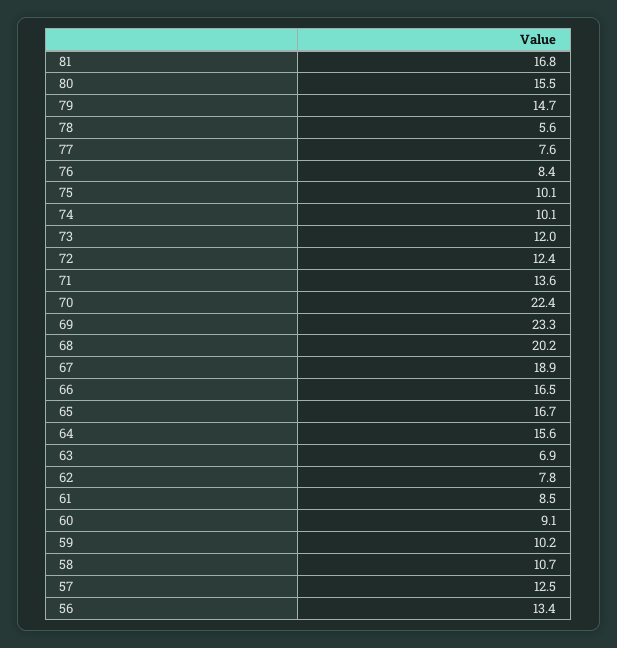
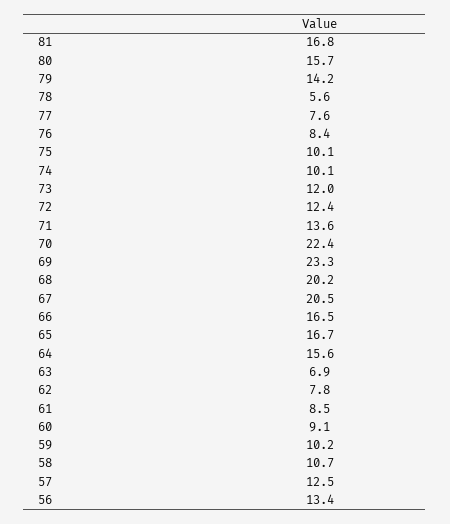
80: 15.5 -> 15.7
79: 14.7 -> 14.2
67: 18.9 -> 20.5

